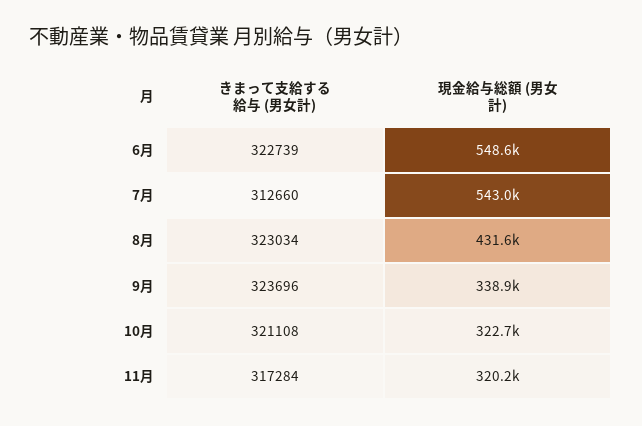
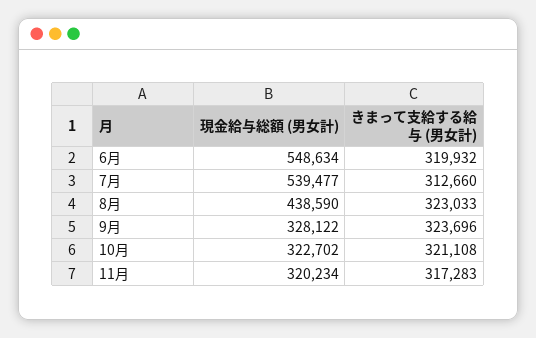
きまって支給する給与 (男女計), 6月: 322739 -> 319932
現金給与総額 (男女計), 7月: 543000 -> 539477
きまって支給する給与 (男女計), 8月: 323034 -> 323033
現金給与総額 (男女計), 8月: 431600 -> 438590
現金給与総額 (男女計), 9月: 338900 -> 328122
きまって支給する給与 (男女計), 11月: 317284 -> 317283

